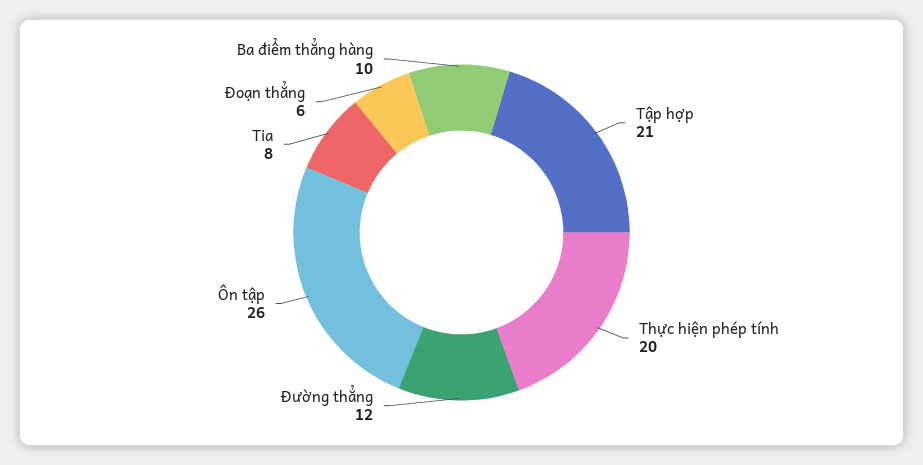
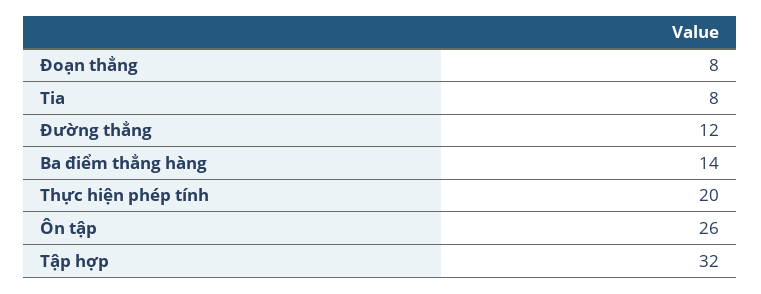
Tập hợp: 21 -> 32
Đoạn thẳng: 6 -> 8
Ba điểm thẳng hàng: 10 -> 14

